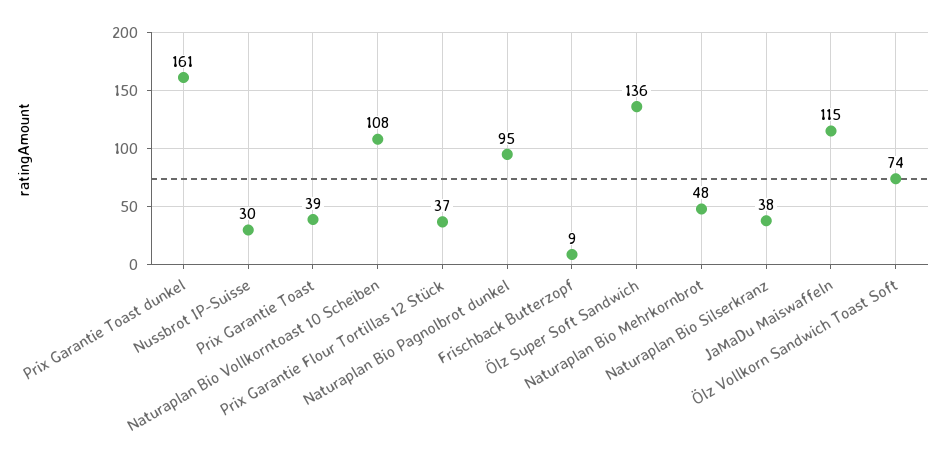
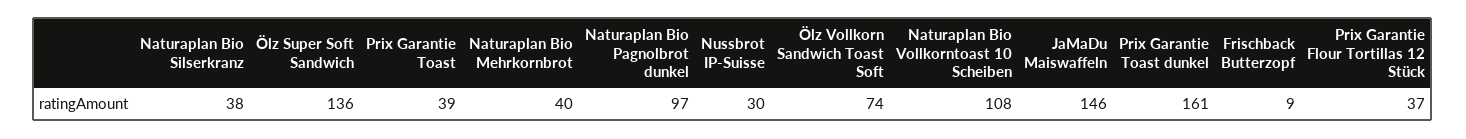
Naturaplan Bio Pagnolbrot dunkel: 95 -> 97
Naturaplan Bio Mehrkornbrot: 48 -> 40
JaMaDu Maiswaffeln: 115 -> 146

